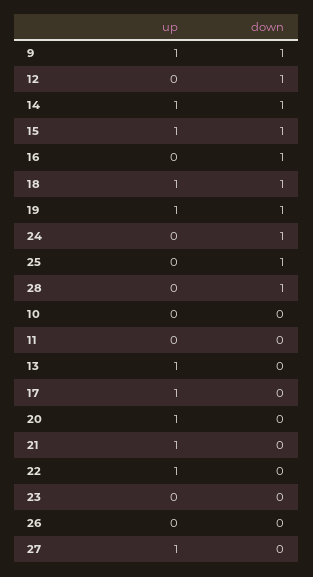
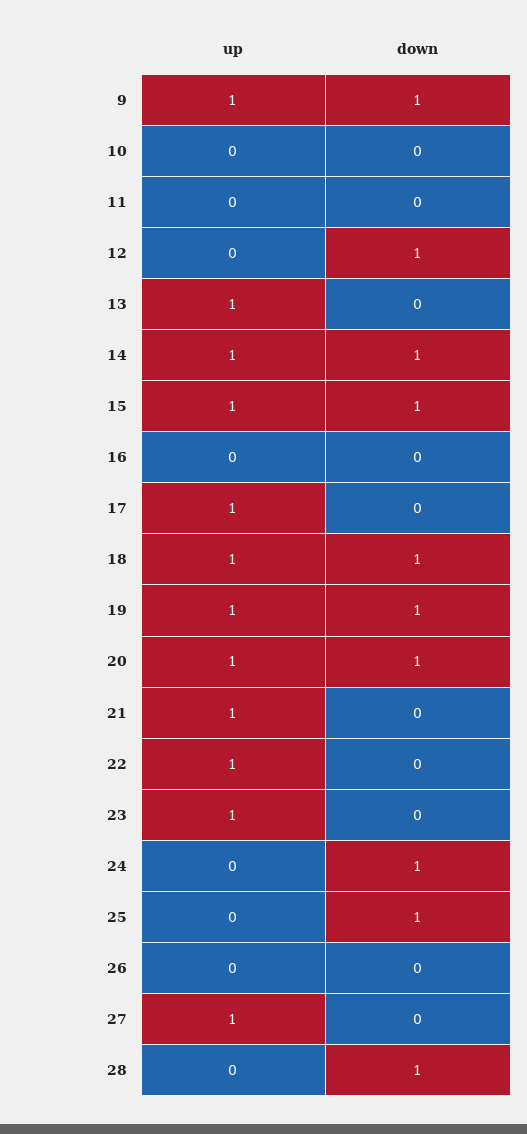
down, 16: 1 -> 0
down, 20: 0 -> 1
up, 23: 0 -> 1

